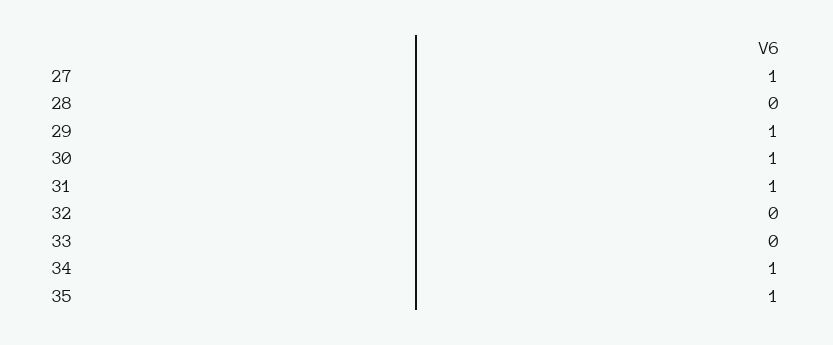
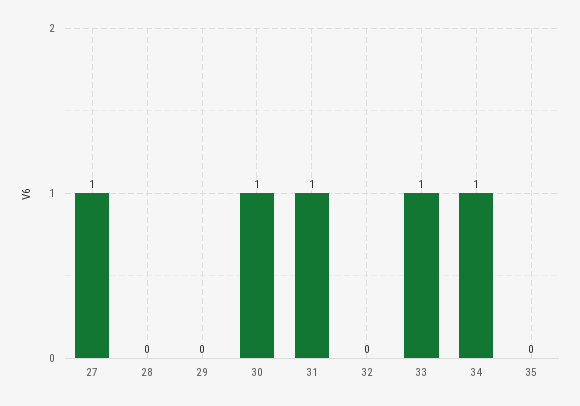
29: 1 -> 0
33: 0 -> 1
35: 1 -> 0

